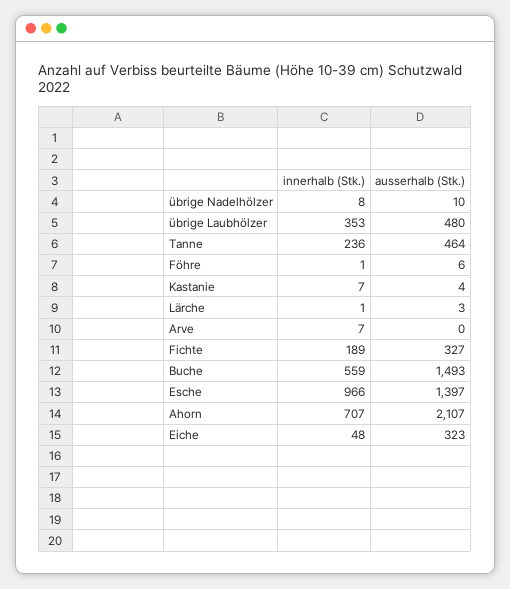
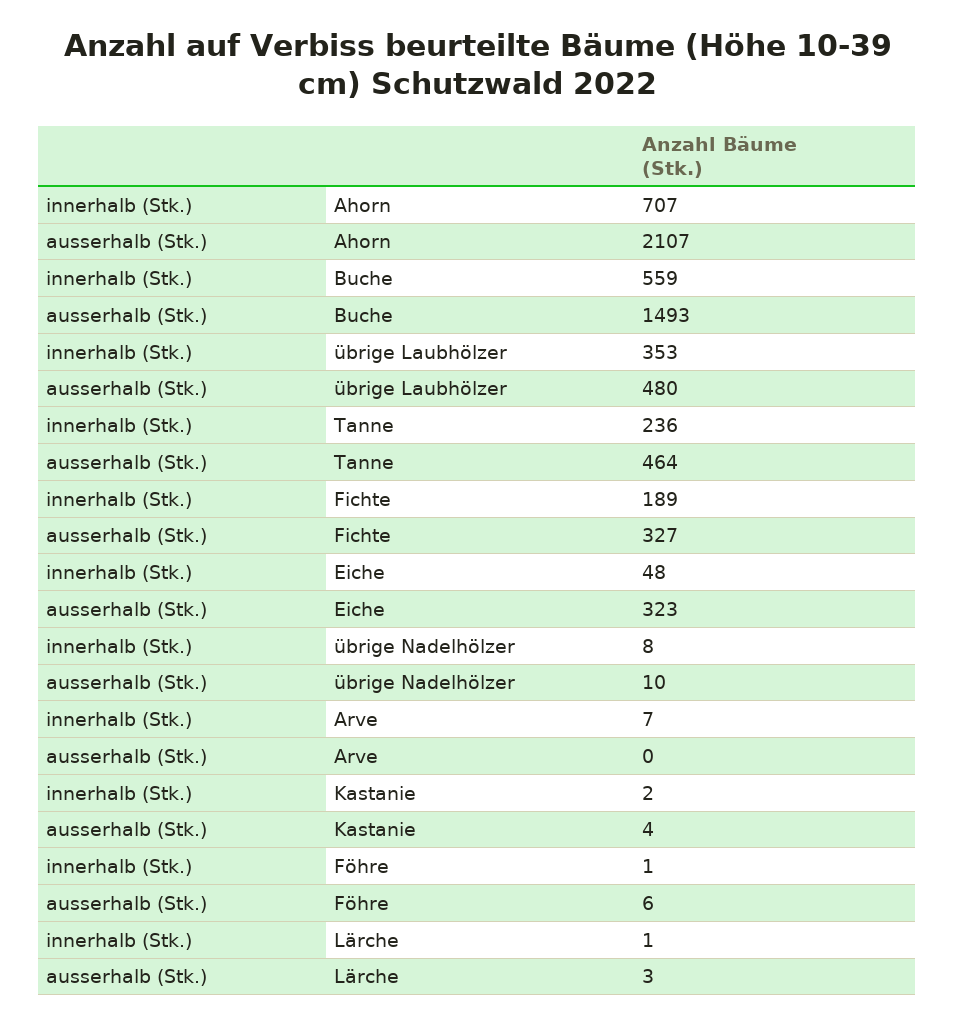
innerhalb (Stk.), Kastanie: 7 -> 2
innerhalb (Stk.), Esche: 966 -> none
ausserhalb (Stk.), Esche: 1397 -> none

